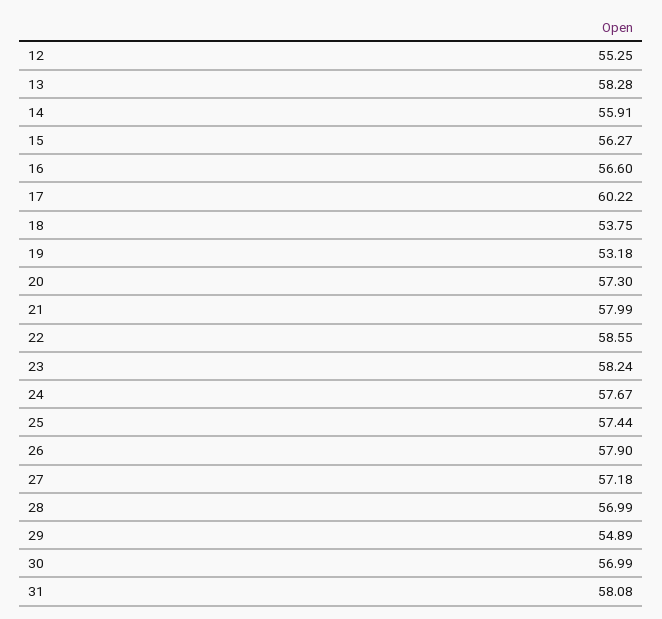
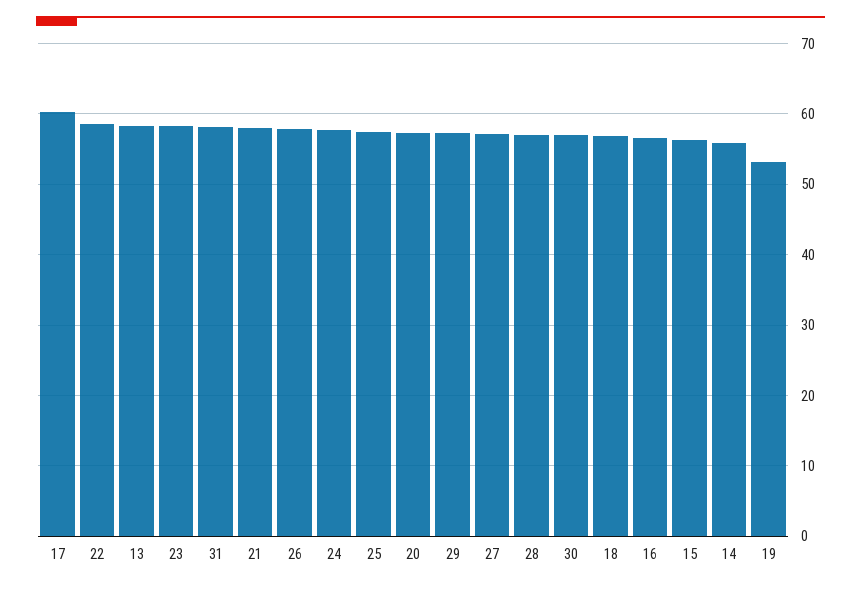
12: 55.25 -> none
18: 53.75 -> 57
29: 54.89 -> 57

